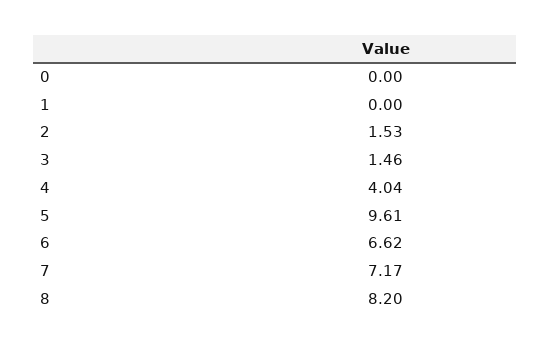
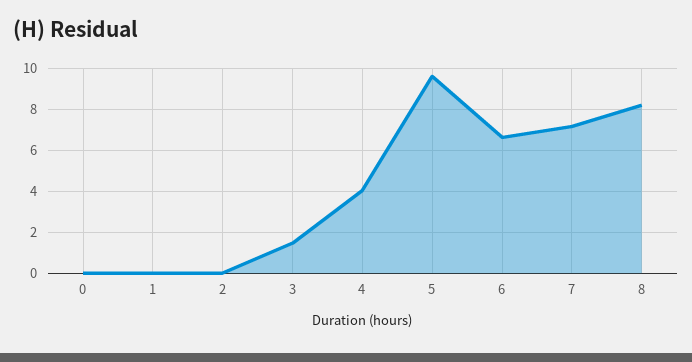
2: 1.53 -> 0

